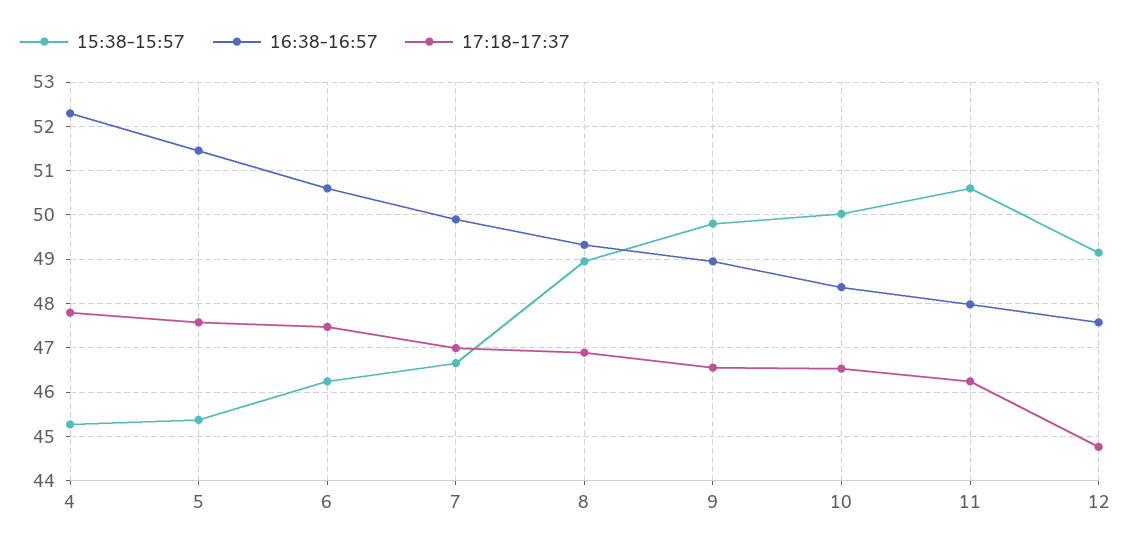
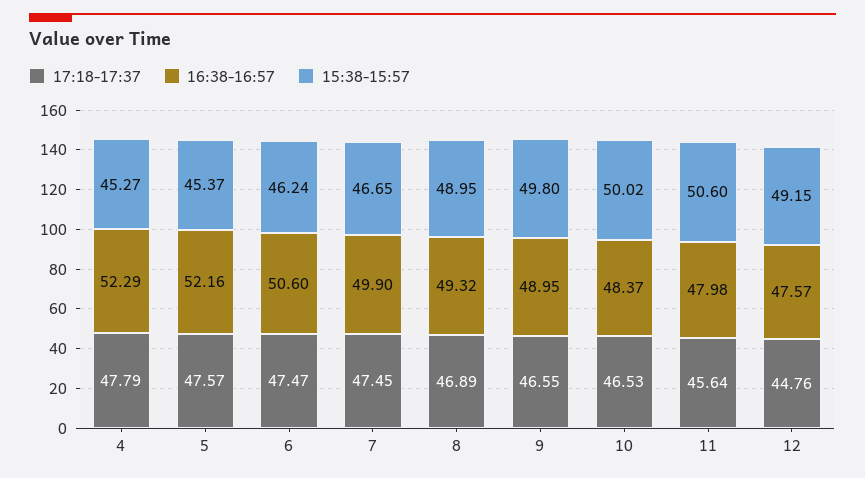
16:38-16:57, 5: 51.4 -> 52.16
17:18-17:37, 7: 47 -> 47.45
17:18-17:37, 11: 46.2 -> 45.64

